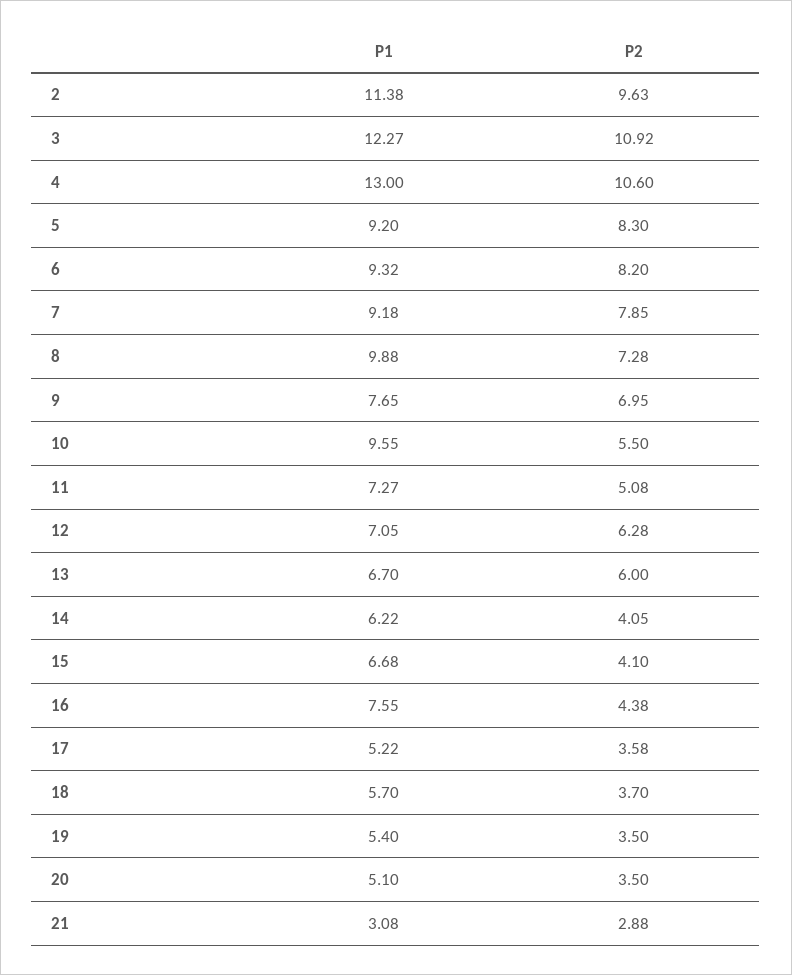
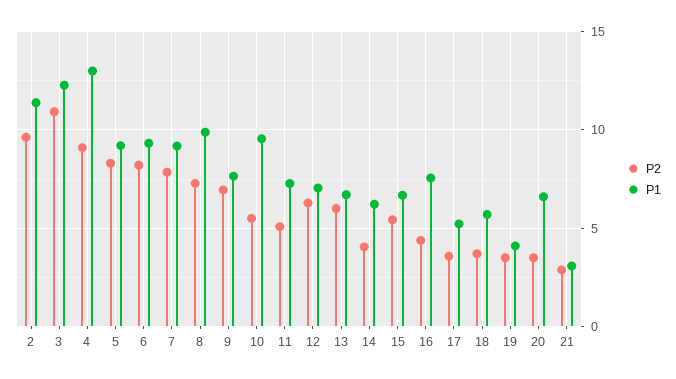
P2, 4: 10.6 -> 9
P2, 15: 4.1 -> 5.5
P1, 19: 5.4 -> 4
P1, 20: 5.1 -> 6.5

